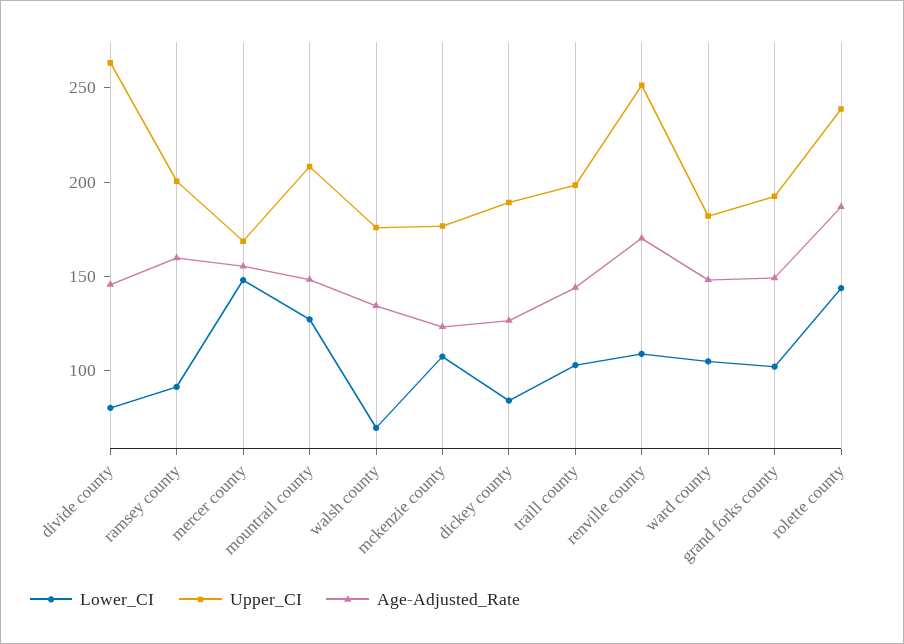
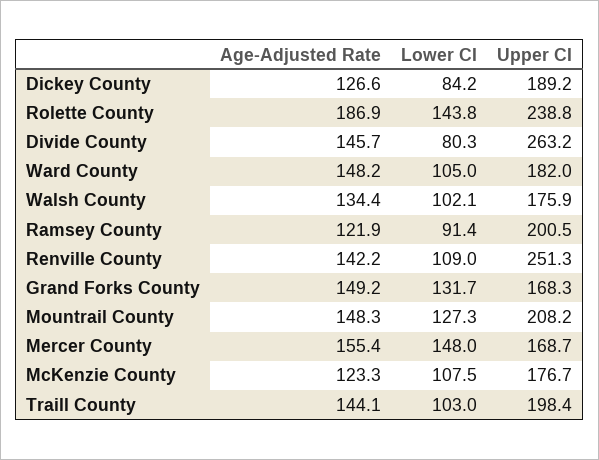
Age-Adjusted_Rate, ramsey county: 160 -> 121.9
Lower_CI, walsh county: 70 -> 102.1
Age-Adjusted_Rate, renville county: 170 -> 142.2
Lower_CI, grand forks county: 100 -> 131.7
Upper_CI, grand forks county: 190 -> 168.3

